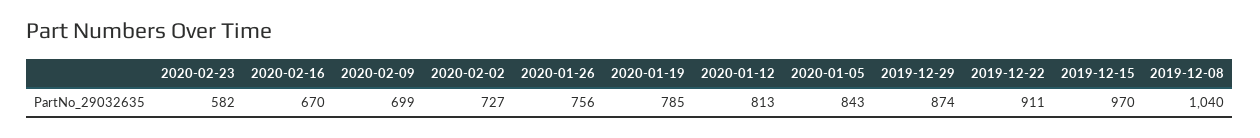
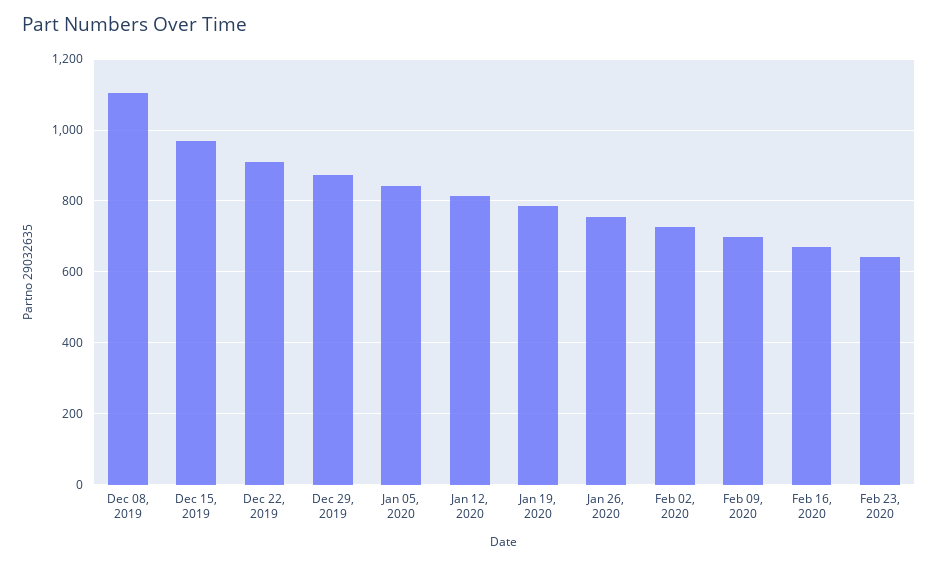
2020-02-23: 582 -> 640
2019-12-08: 1040 -> 1100

